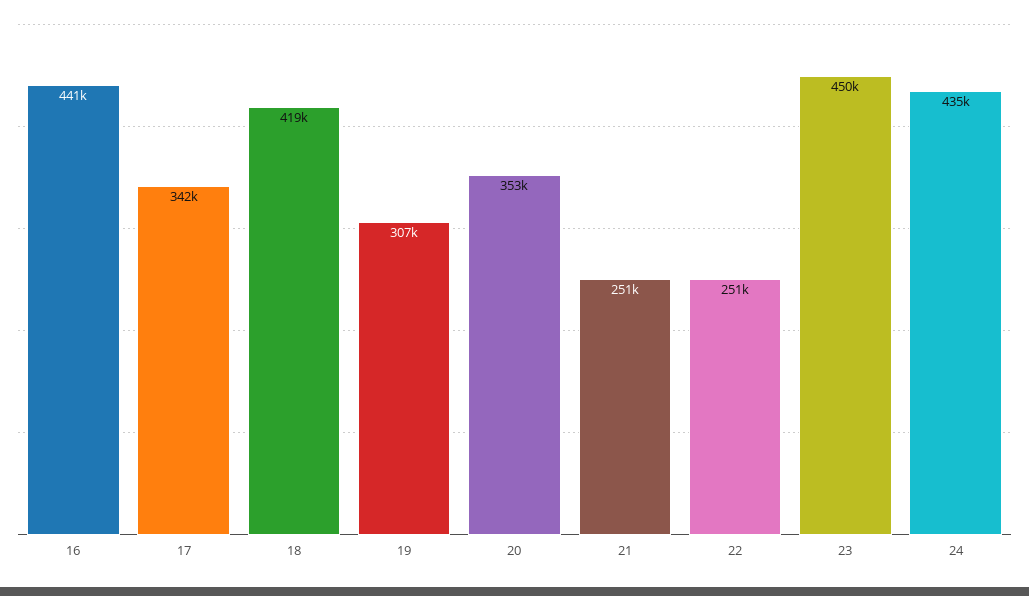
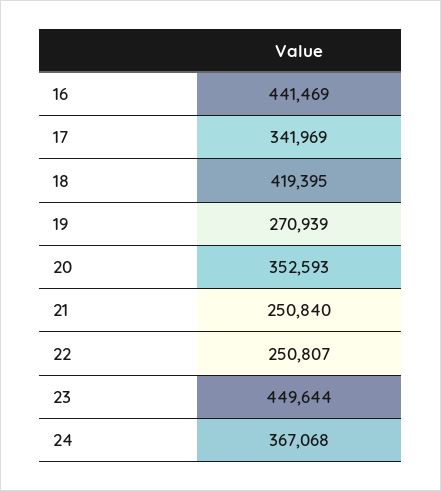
19: 307000 -> 270939
24: 435000 -> 367068

